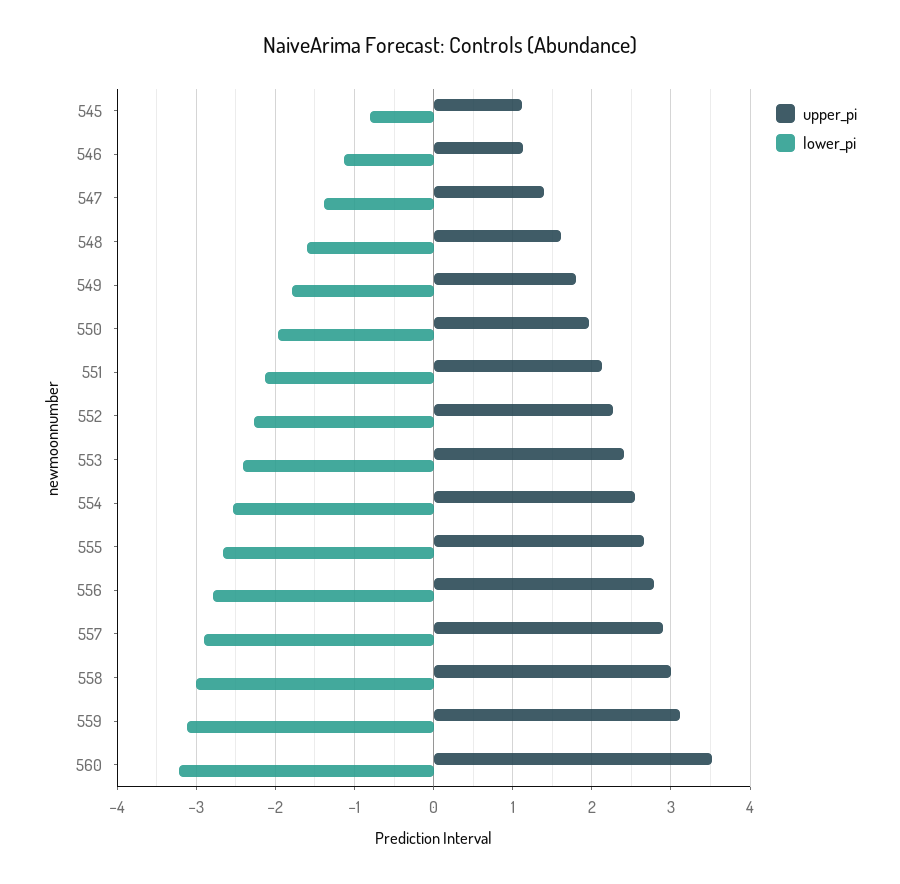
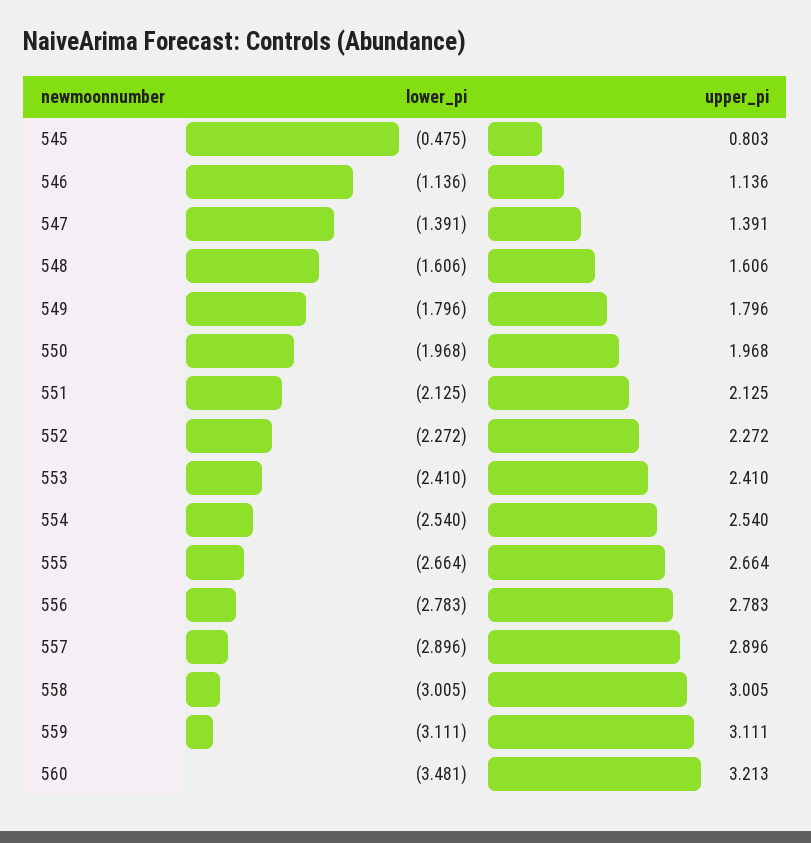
upper_pi, 545: 1.1 -> 0.803
lower_pi, 545: -0.8 -> -0.475
upper_pi, 560: 3.5 -> 3.213
lower_pi, 560: -3.2 -> -3.481

